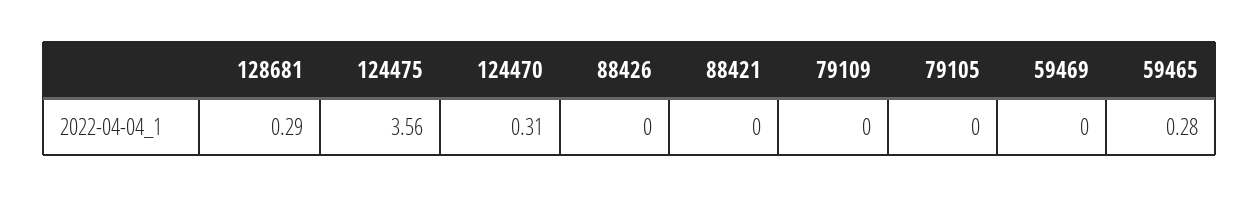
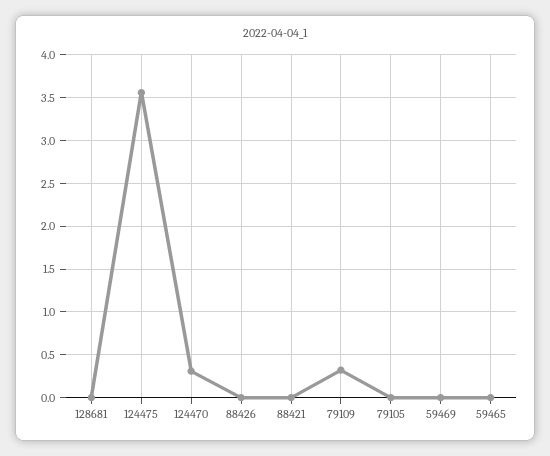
128681: 0.29 -> 0
79109: 0 -> 0.3
59465: 0.28 -> 0

